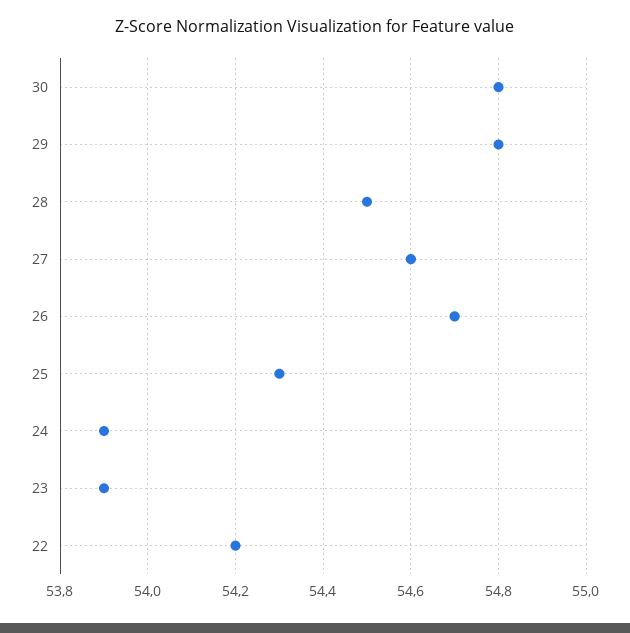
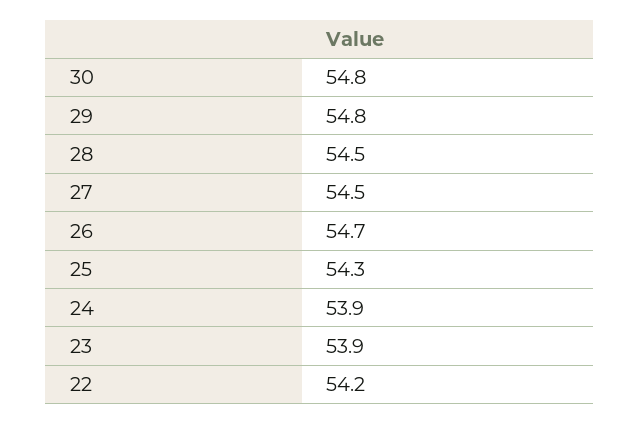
27: 54.6 -> 54.5

